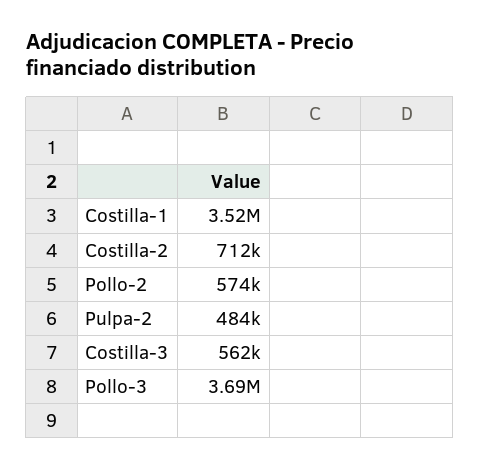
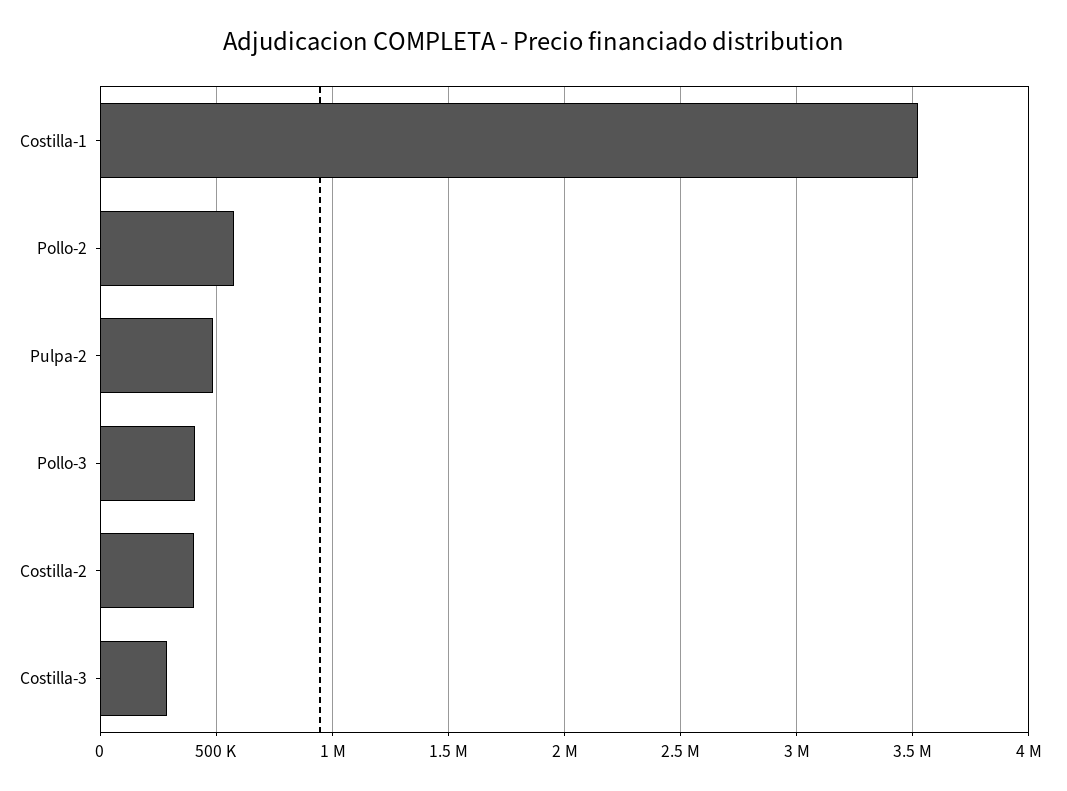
Costilla-2: 712000 -> 400000
Costilla-3: 562000 -> 300000
Pollo-3: 3690000 -> 400000

